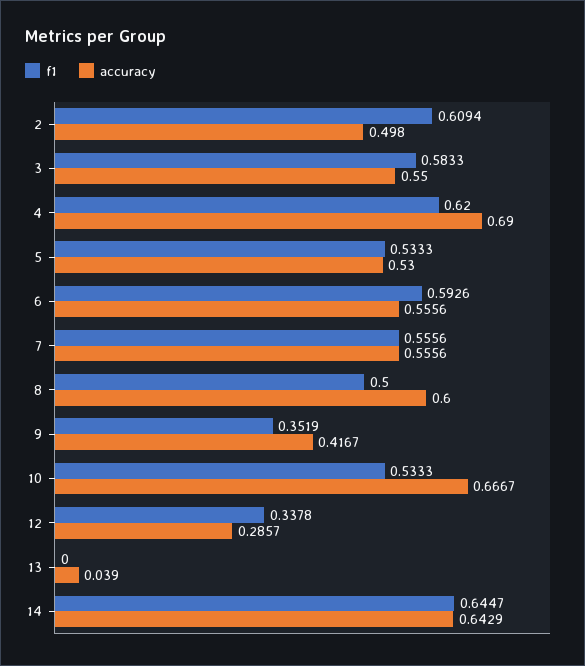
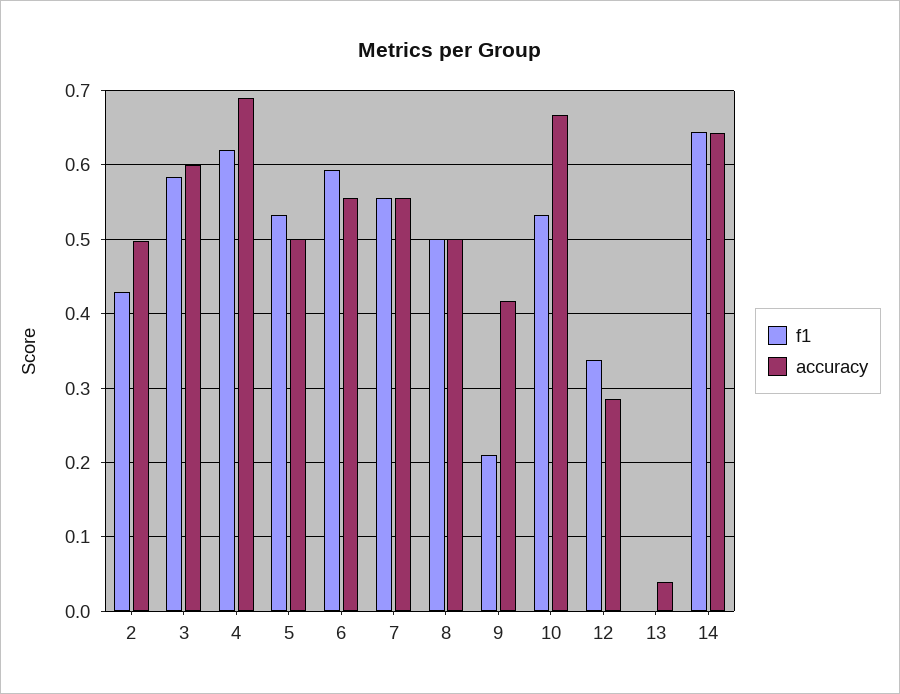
f1, 2: 0.6094 -> 0.43
accuracy, 3: 0.55 -> 0.6
accuracy, 5: 0.53 -> 0.5
accuracy, 8: 0.6 -> 0.5
f1, 9: 0.3519 -> 0.21

